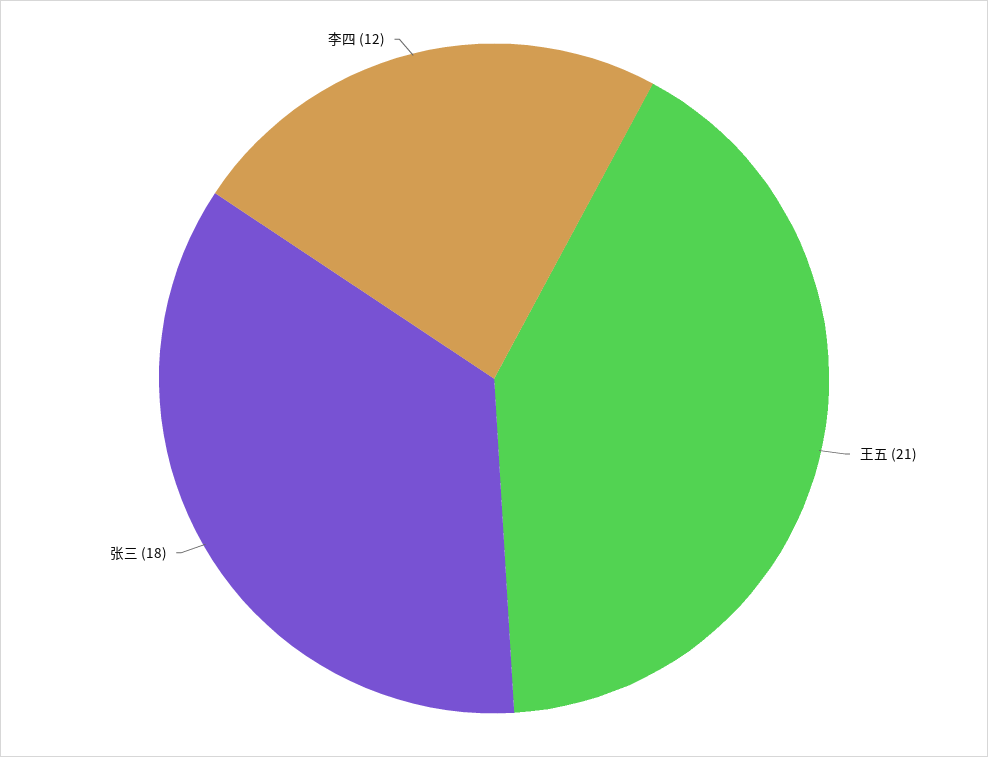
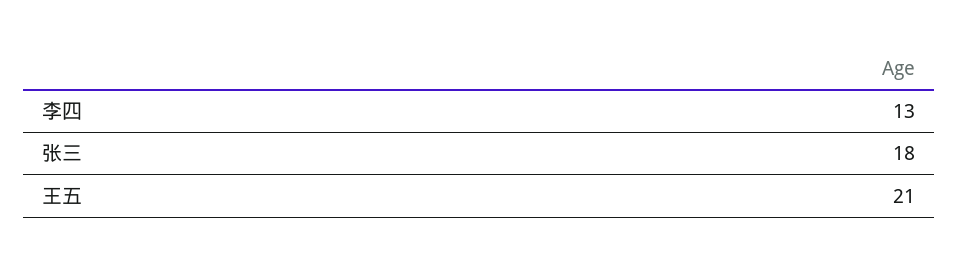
李四: 12 -> 13

